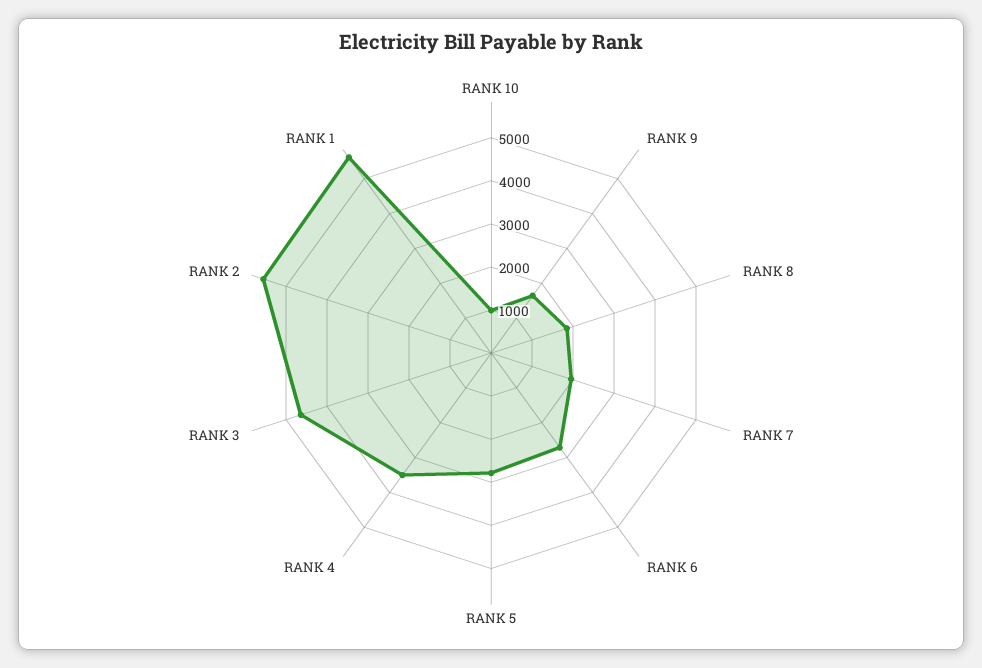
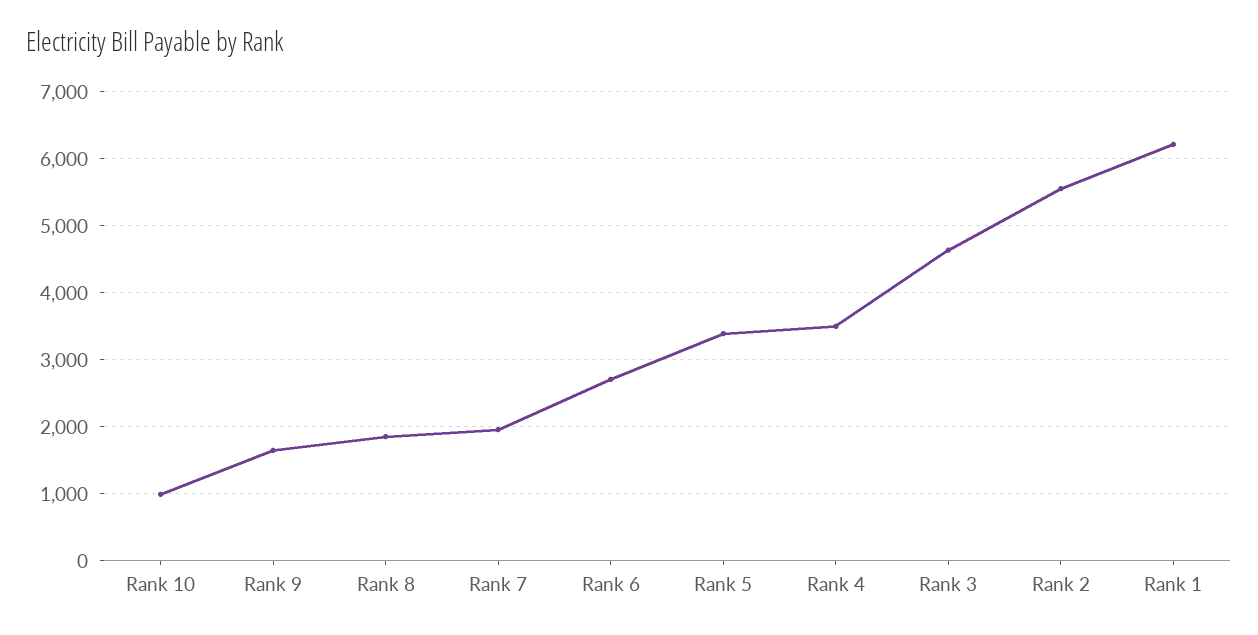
RANK 5: 2800 -> 3400
RANK 1: 5600 -> 6200

